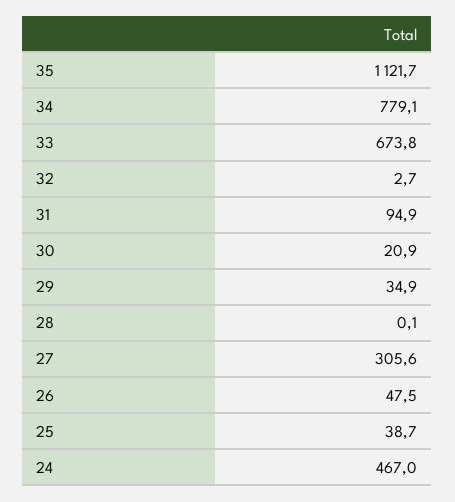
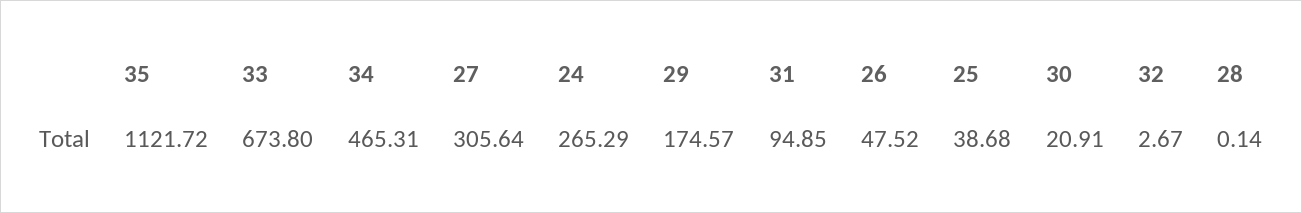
34: 779.1 -> 465.31
29: 34.9 -> 174.57
24: 467 -> 265.29

